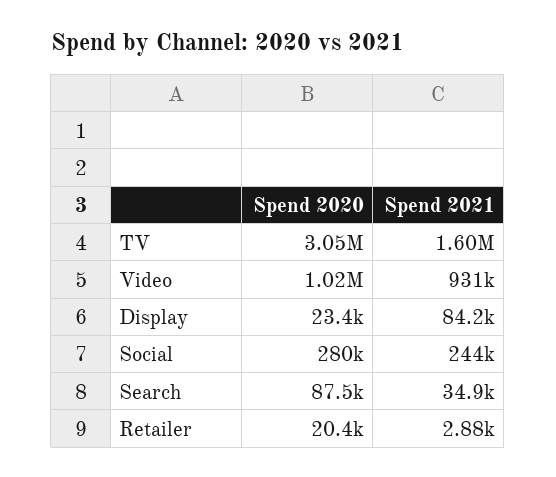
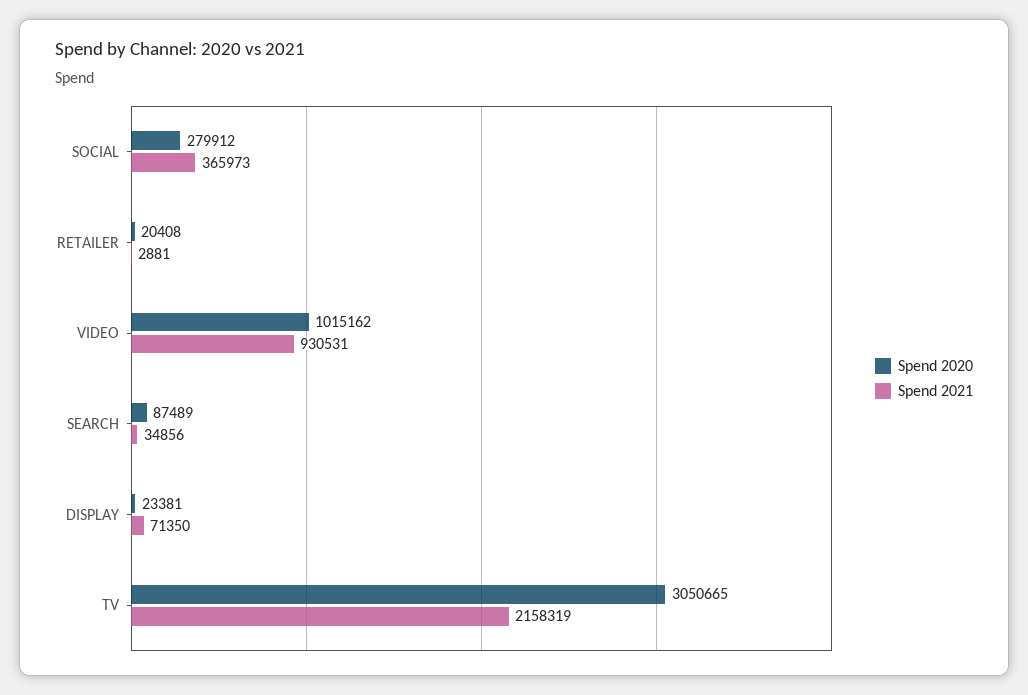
Spend 2021, TV: 1600000 -> 2158319
Spend 2021, Display: 84200 -> 71350
Spend 2021, Social: 244000 -> 365973

